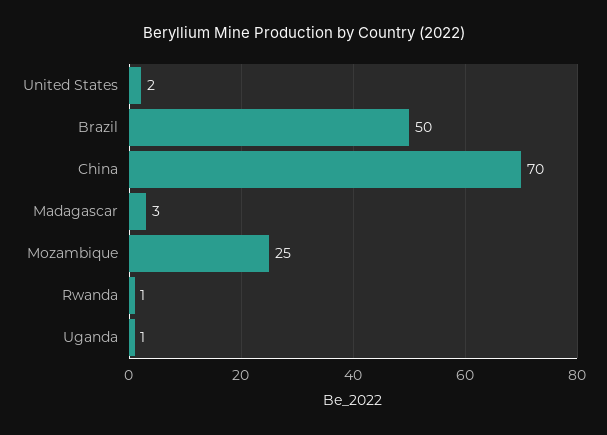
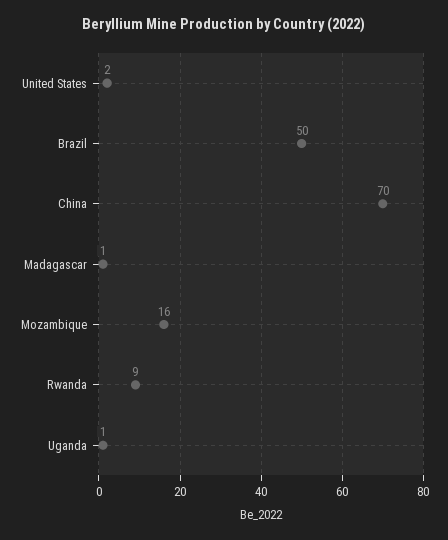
Madagascar: 3 -> 1
Mozambique: 25 -> 16
Rwanda: 1 -> 9

